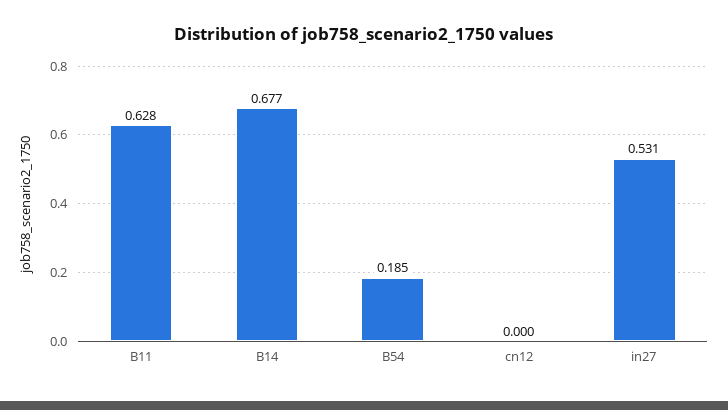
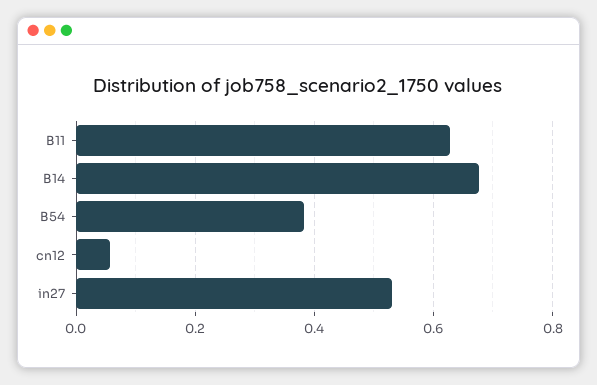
B54: 0.185 -> 0.38
cn12: 0 -> 0.06

